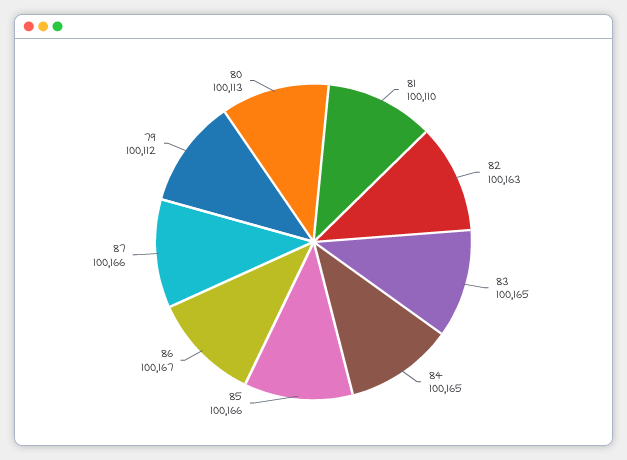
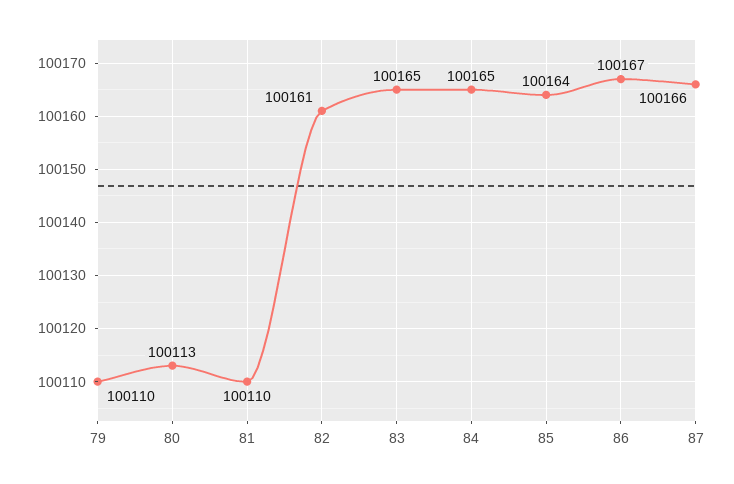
82: 100163 -> 100161
85: 100166 -> 100164
79: 100112 -> 100110

